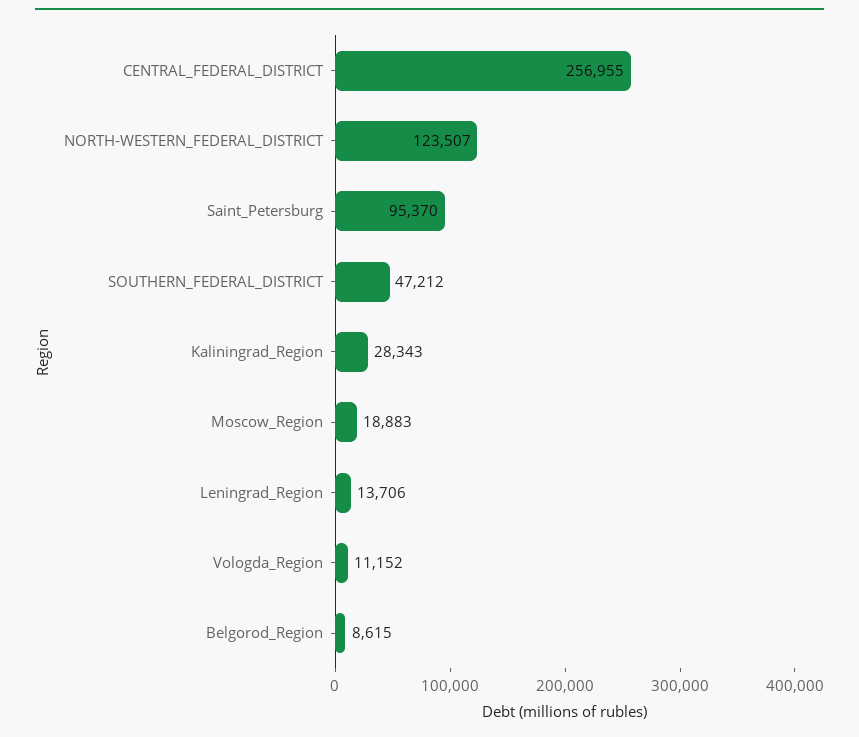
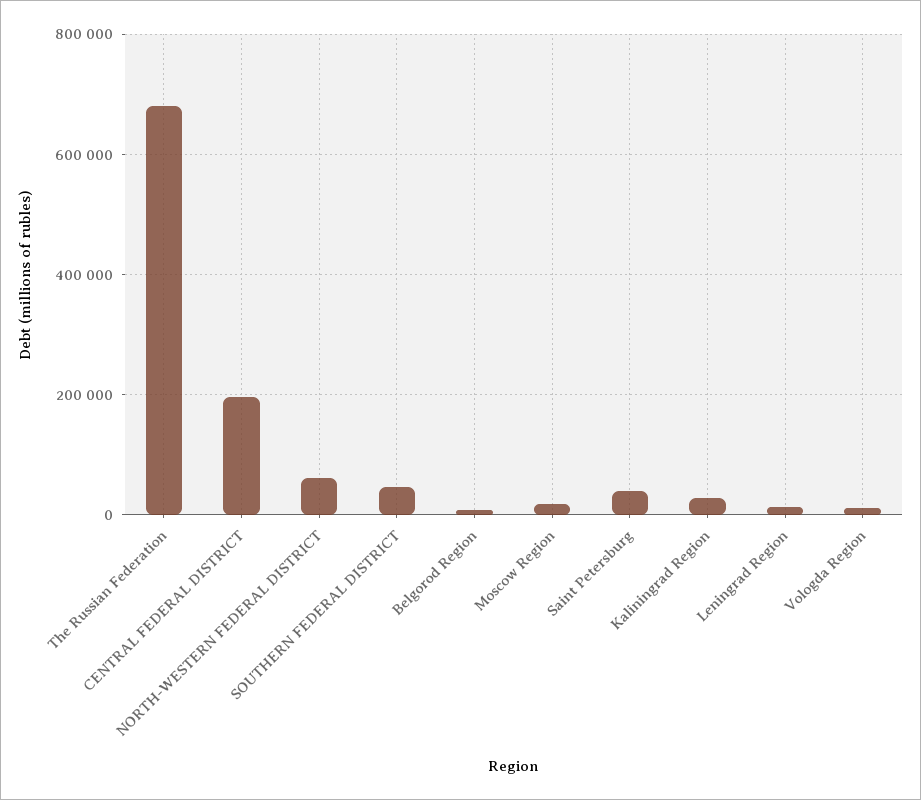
CENTRAL_FEDERAL_DISTRICT: 256955 -> 200000
NORTH-WESTERN_FEDERAL_DISTRICT: 123507 -> 60000
Saint_Petersburg: 95370 -> 40000
The Russian Federation: none -> 680000

